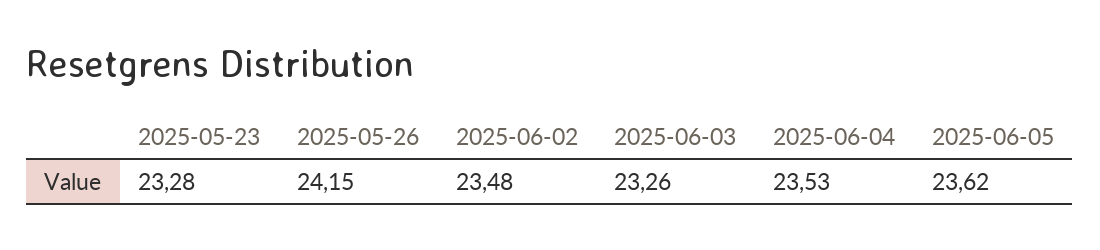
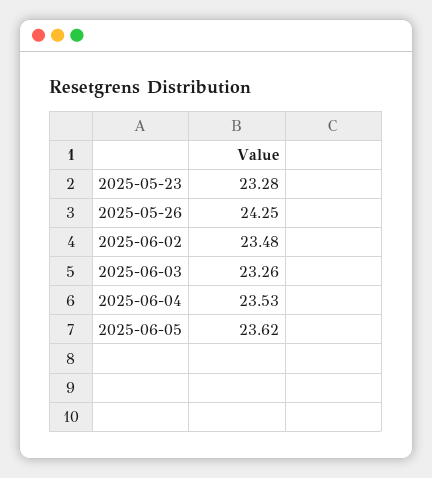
2025-05-26: 24.15 -> 24.25

